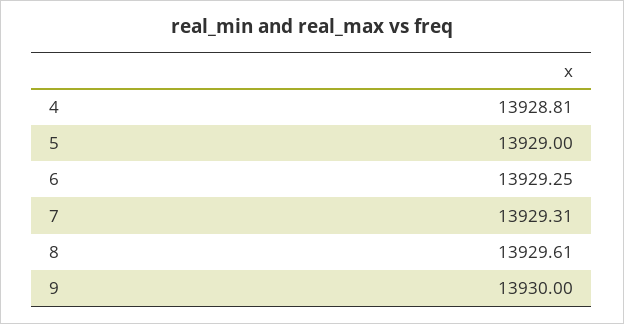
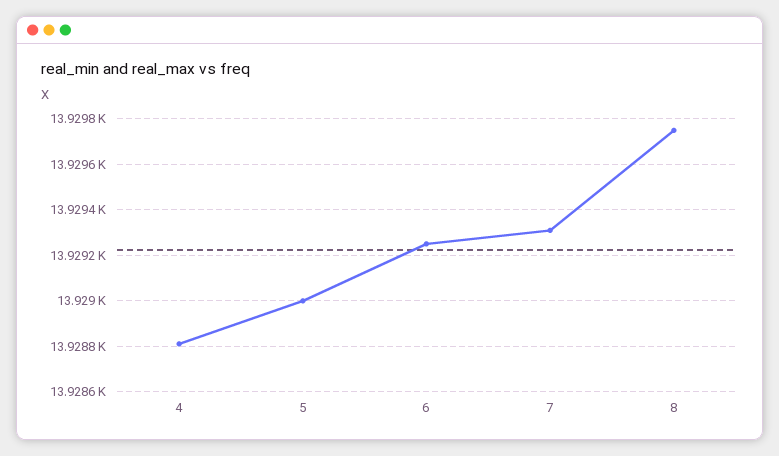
8: 13929.61 -> 13929.75
9: 13930 -> none

